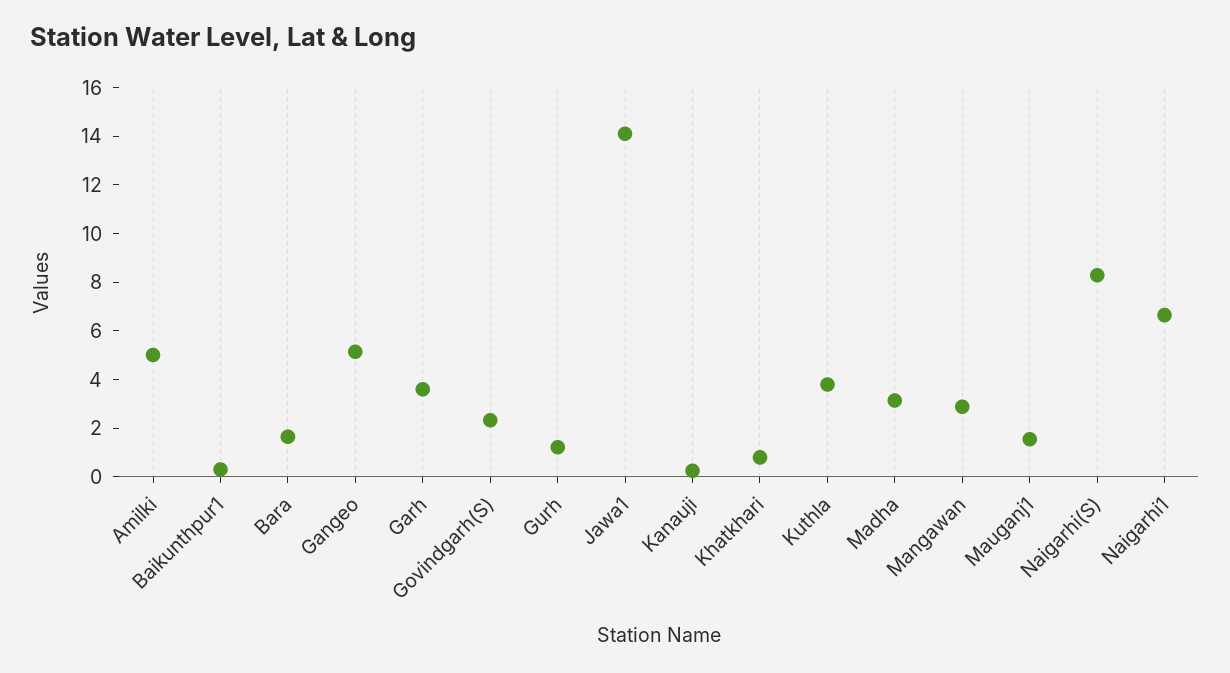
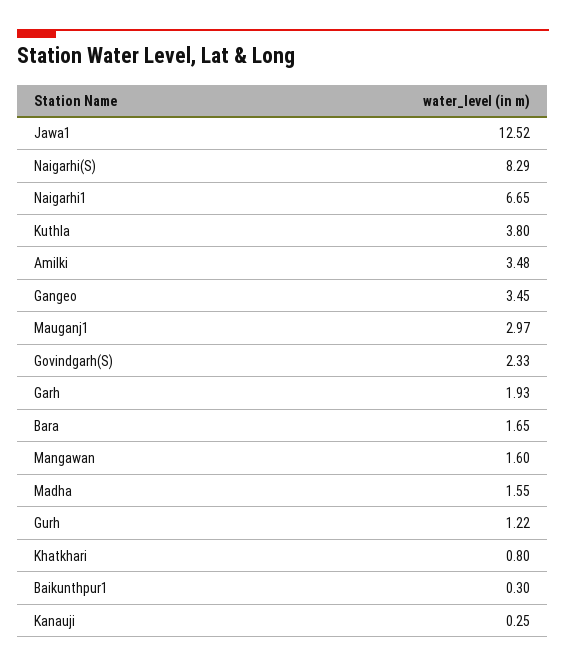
Amilki: 5 -> 3.48
Gangeo: 5 -> 3.45
Garh: 3.5 -> 1.93
Jawa1: 14 -> 12.52
Madha: 3 -> 1.55
Mangawan: 3 -> 1.6
Mauganj1: 1.5 -> 2.97

